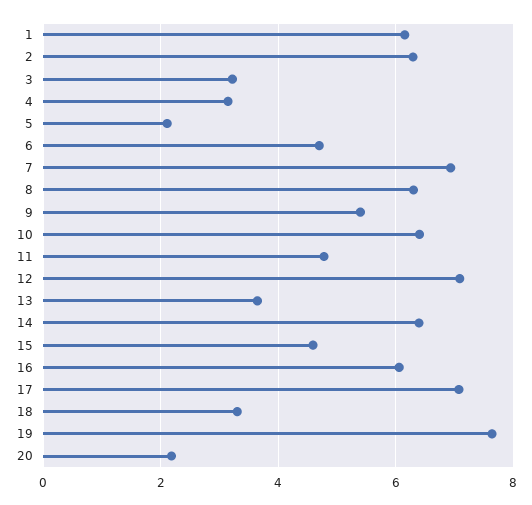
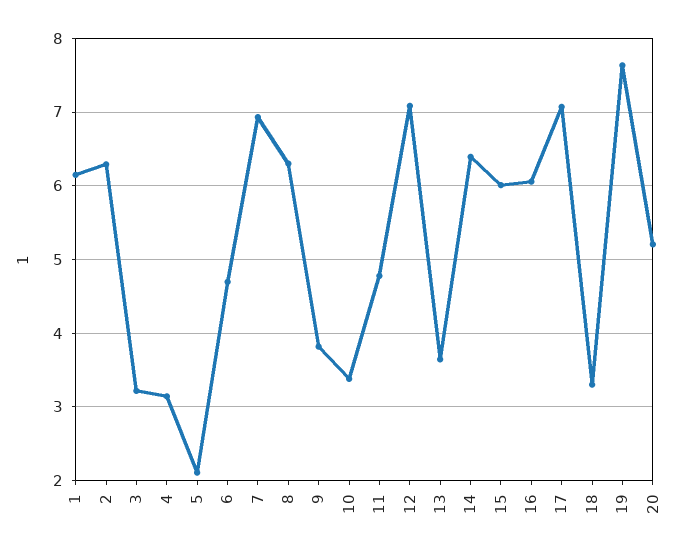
9: 5.4 -> 3.8
10: 6.4 -> 3.4
15: 4.6 -> 6
20: 2.2 -> 5.2

